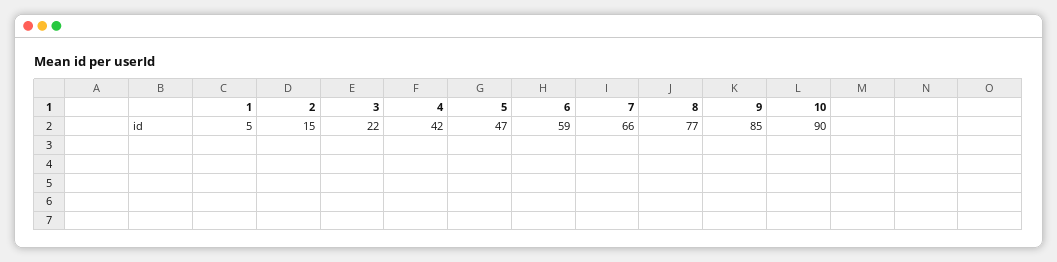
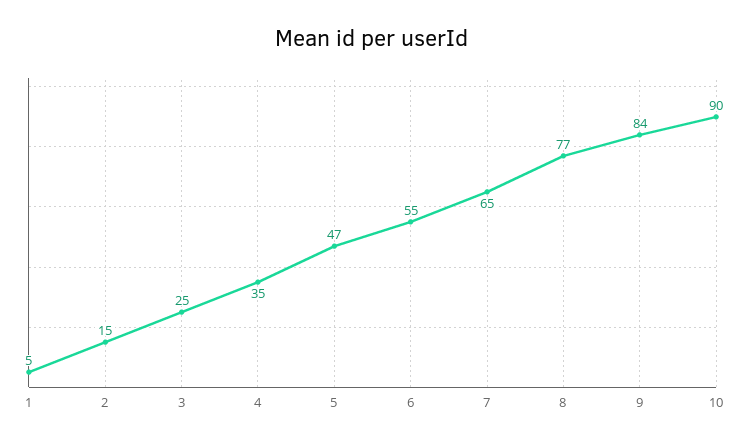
3: 22 -> 25
4: 42 -> 35
6: 59 -> 55
7: 66 -> 65
9: 85 -> 84

